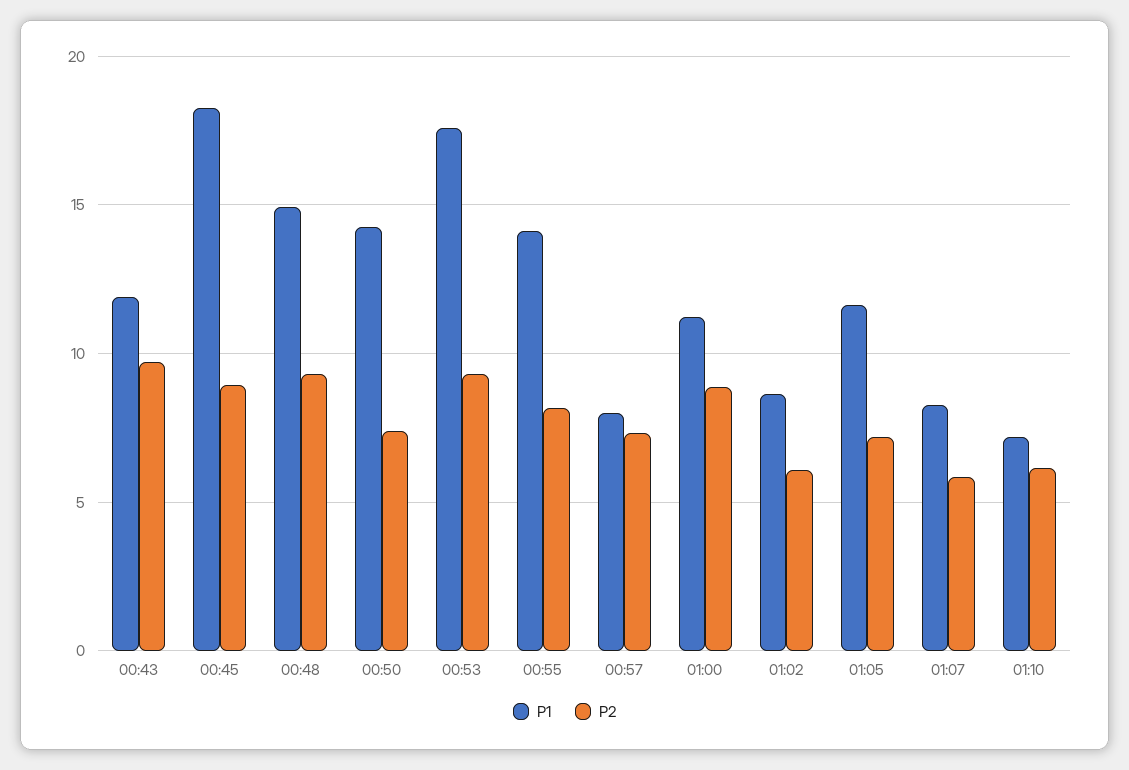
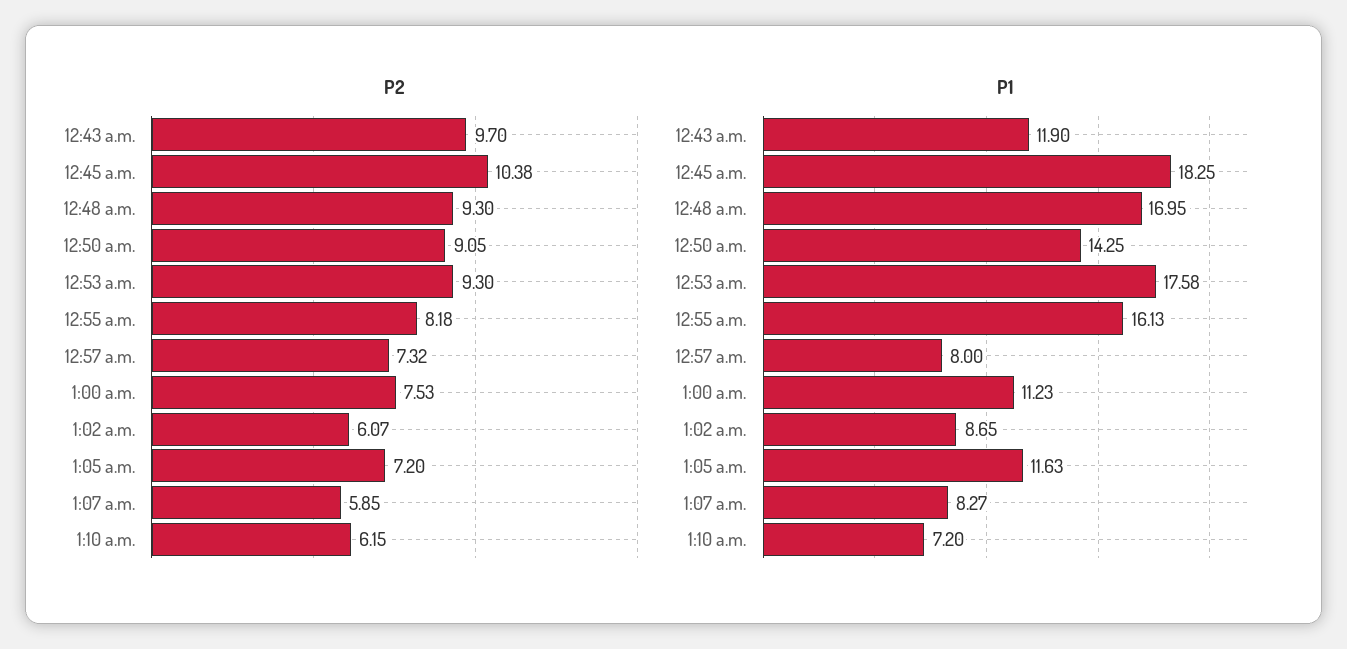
P2, 00:45: 9 -> 10.38
P1, 00:48: 15 -> 16.95
P2, 00:50: 7.5 -> 9.05
P1, 00:55: 14 -> 16.13
P2, 01:00: 9 -> 7.53

